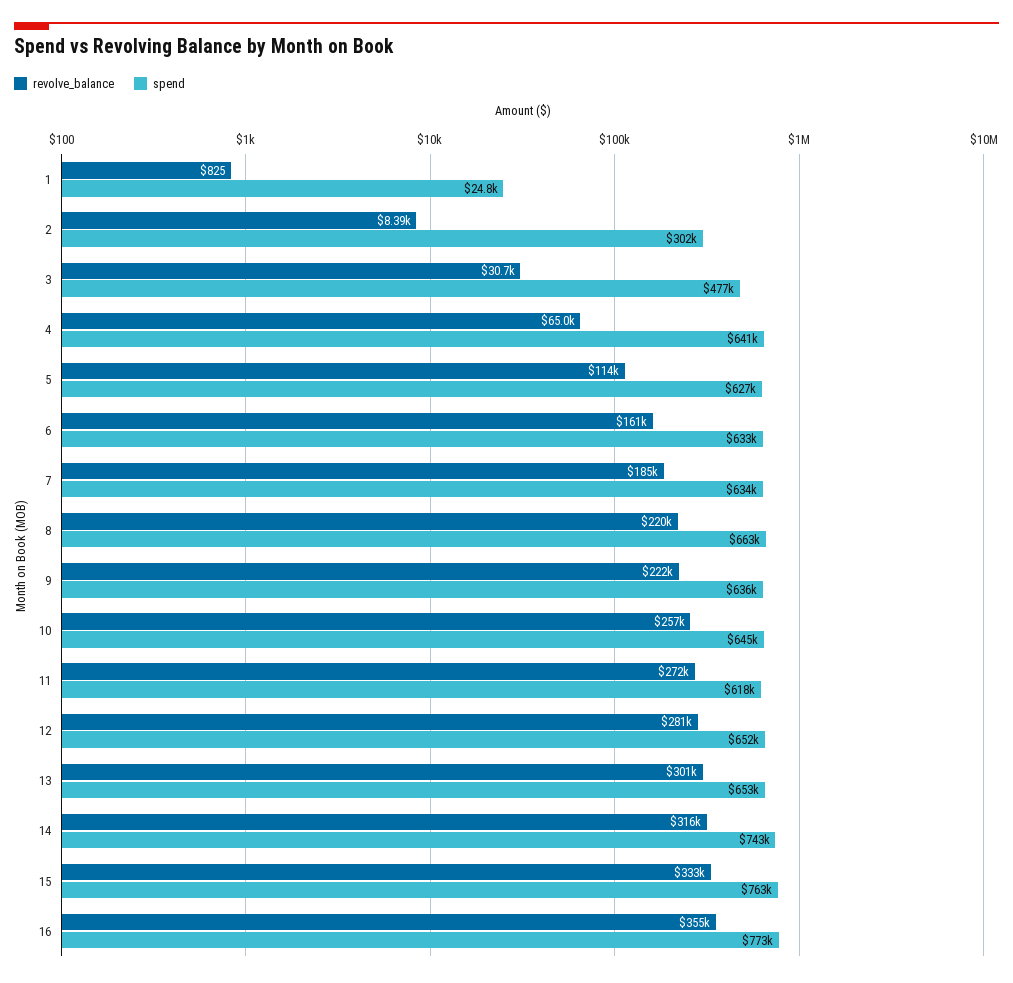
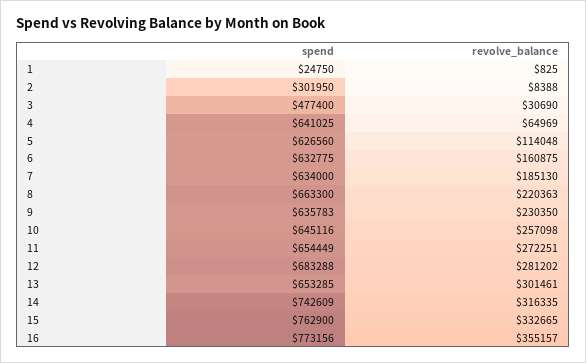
revolve_balance, 9: 222000 -> 230350
spend, 11: 618000 -> 654449
spend, 12: 652000 -> 683288

